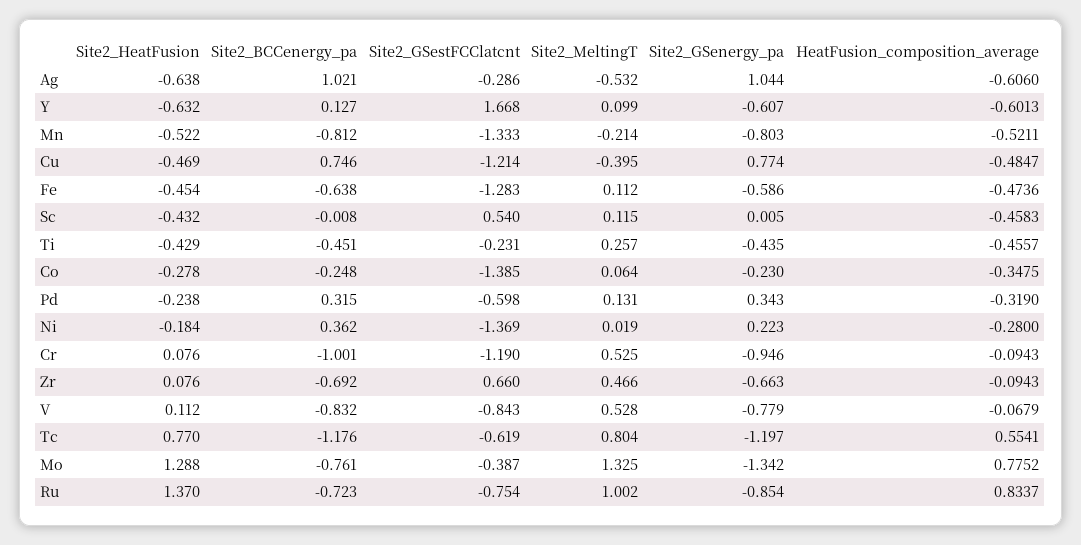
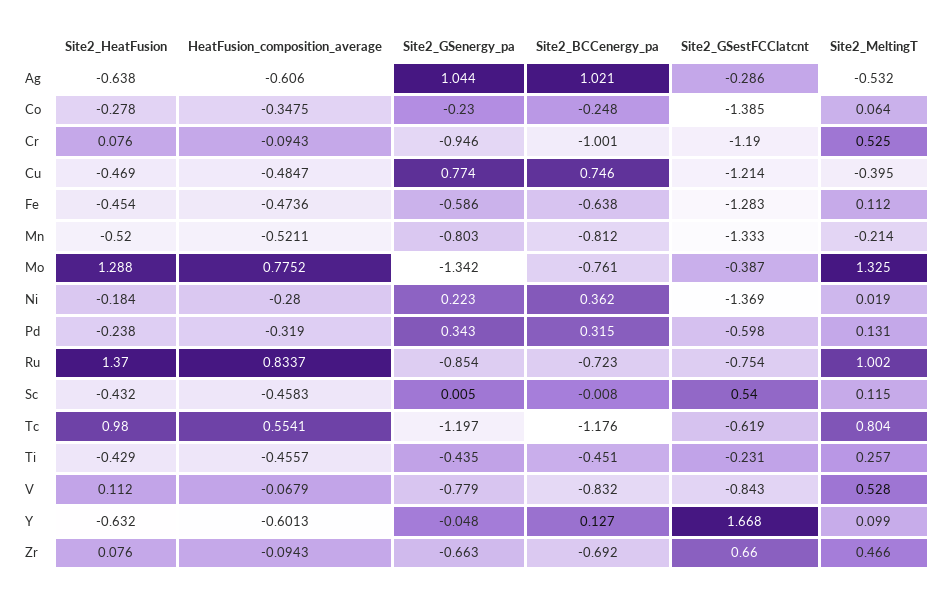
Site2_GSenergy_pa, Y: -0.607 -> -0.048
Site2_HeatFusion, Mn: -0.522 -> -0.52
Site2_HeatFusion, Tc: 0.77 -> 0.98

